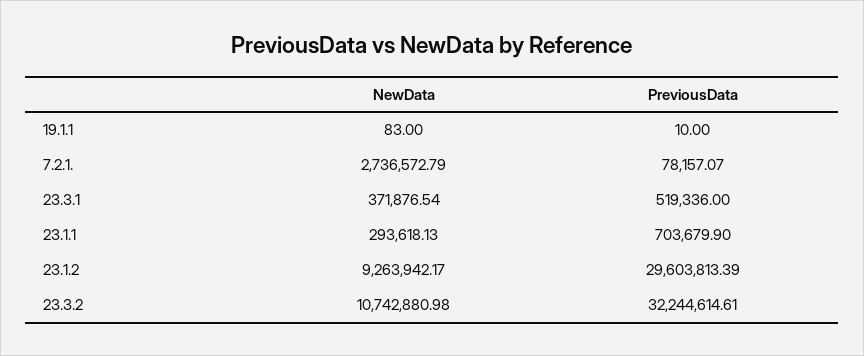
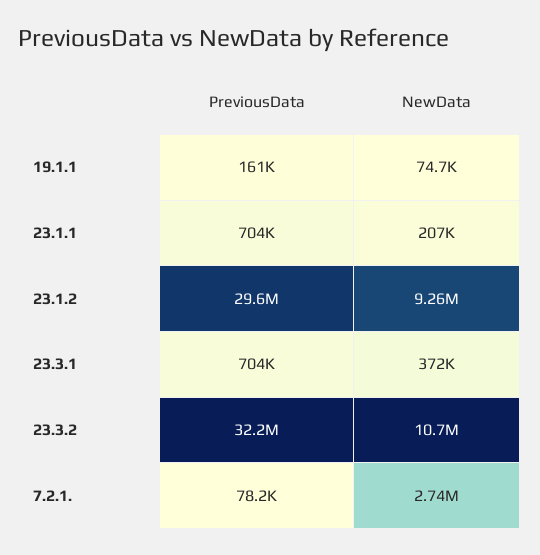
NewData, 19.1.1: 83 -> 74700
PreviousData, 19.1.1: 10 -> 161000
PreviousData, 23.3.1: 519336 -> 704000
NewData, 23.1.1: 293618.13 -> 207000

